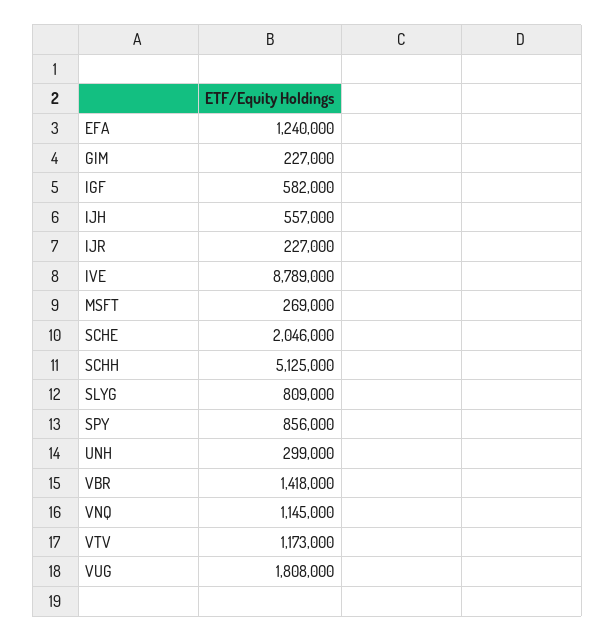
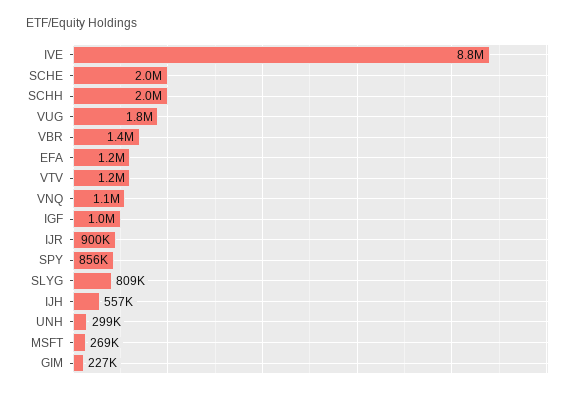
IGF: 582000 -> 1000000
IJR: 227000 -> 900000
SCHH: 5125000 -> 2000000

